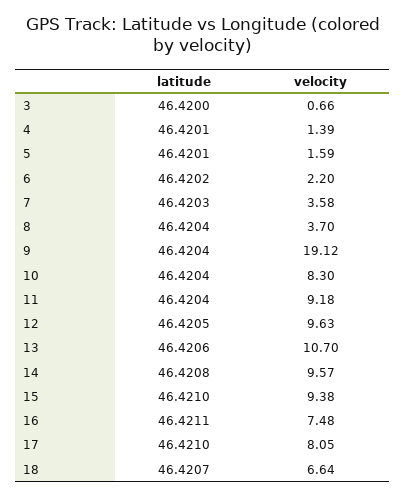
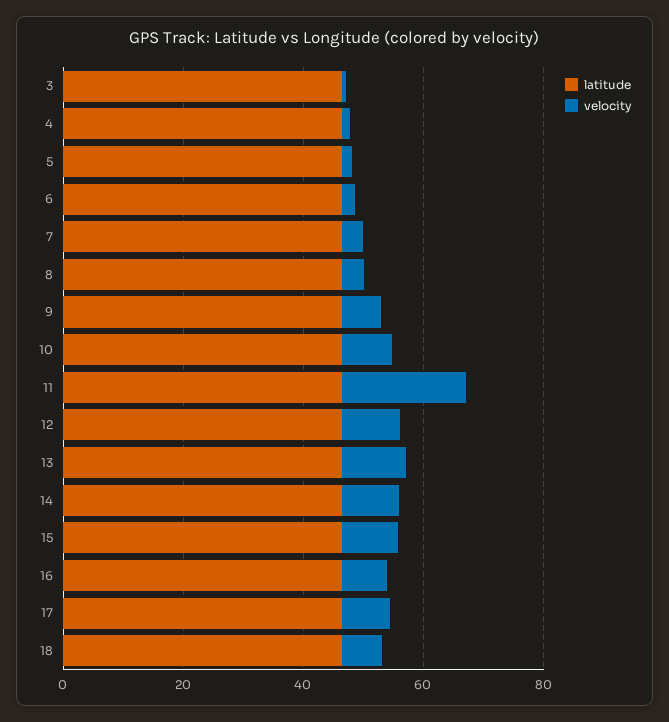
velocity, 9: 19.12 -> 5
velocity, 11: 9.18 -> 20

